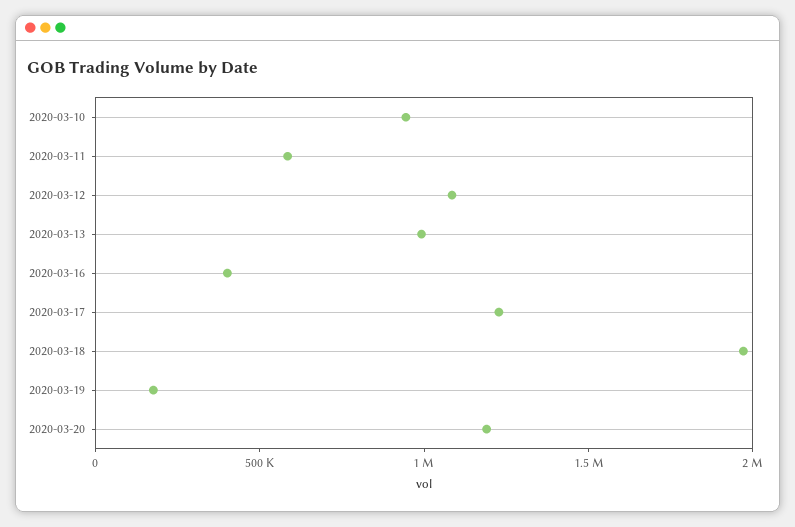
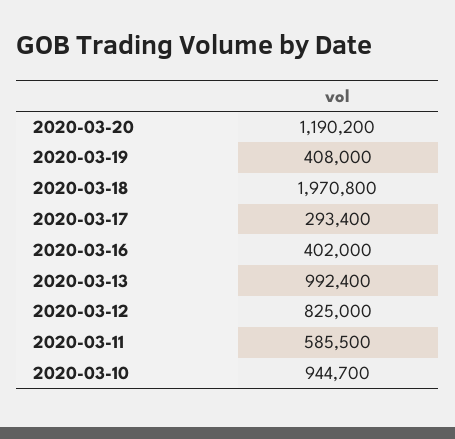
2020-03-12: 1100000 -> 825000
2020-03-17: 1200000 -> 293400
2020-03-19: 200000 -> 408000

